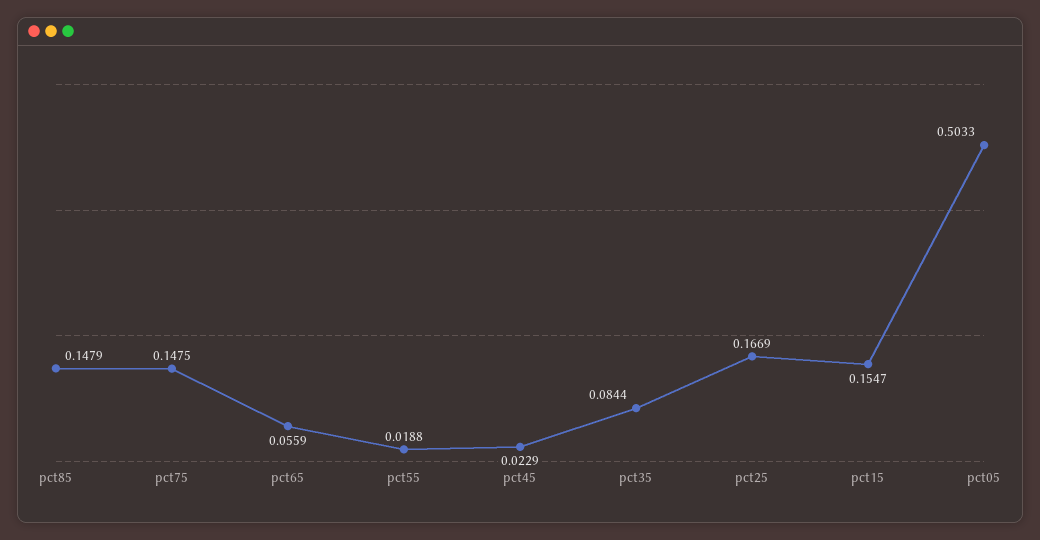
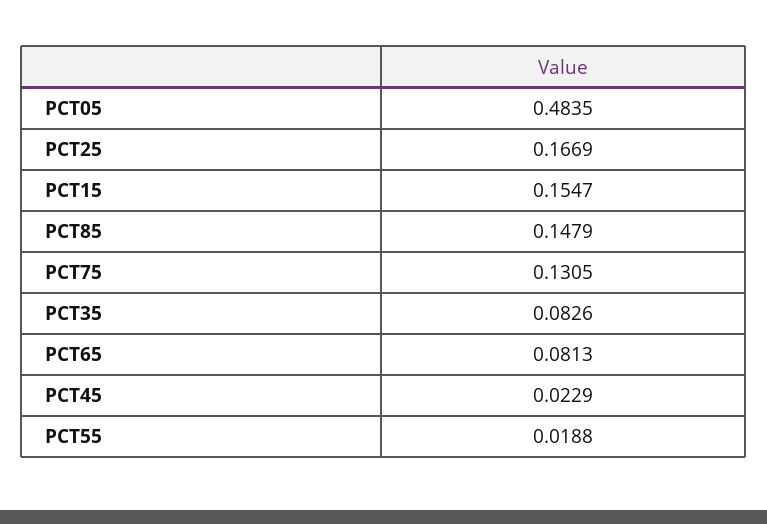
pct75: 0.1475 -> 0.1305
pct65: 0.0559 -> 0.0813
pct35: 0.0844 -> 0.0826
pct05: 0.5033 -> 0.4835

